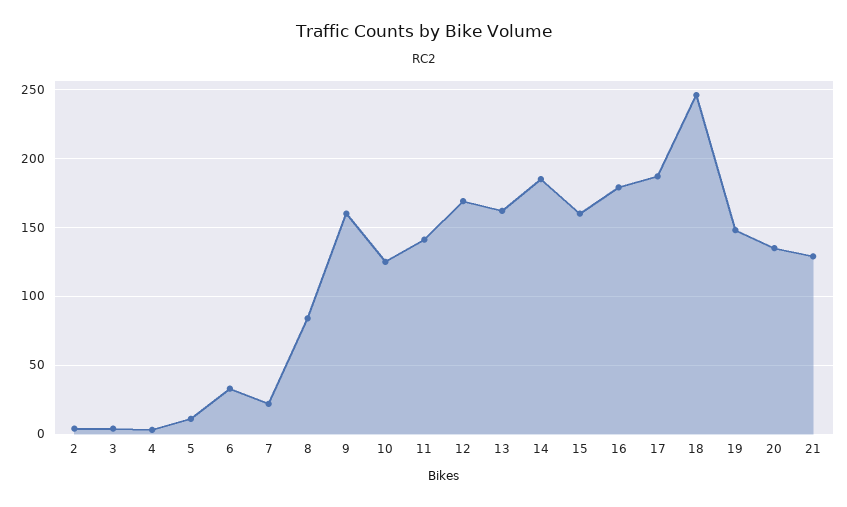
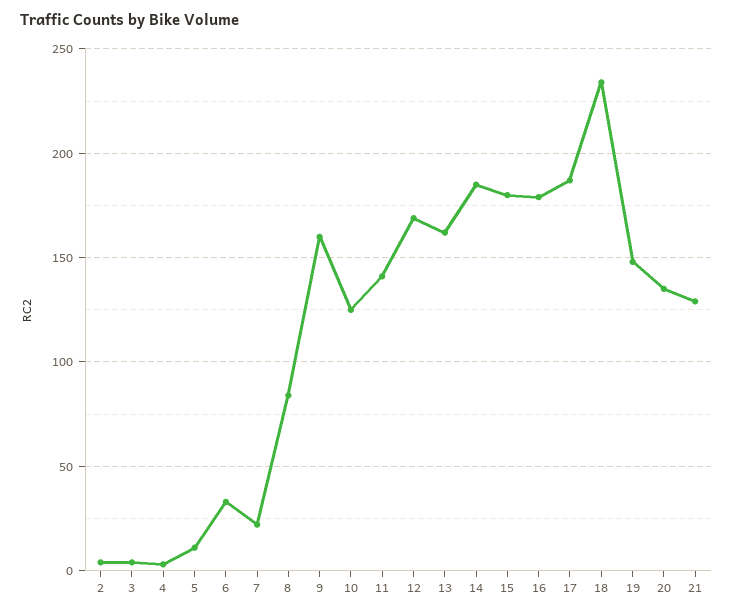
15: 160 -> 180
18: 245 -> 235

